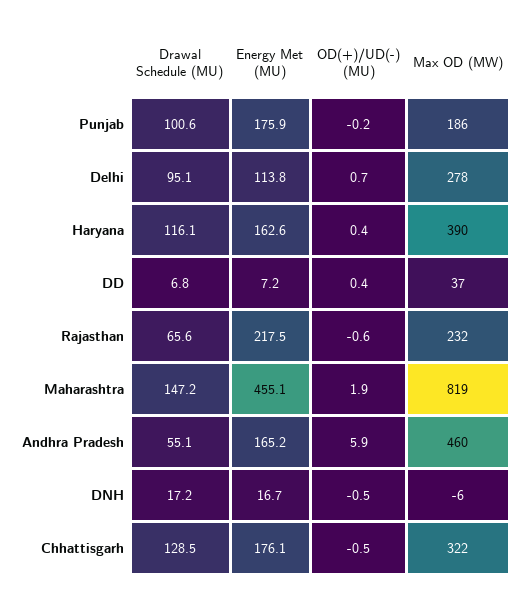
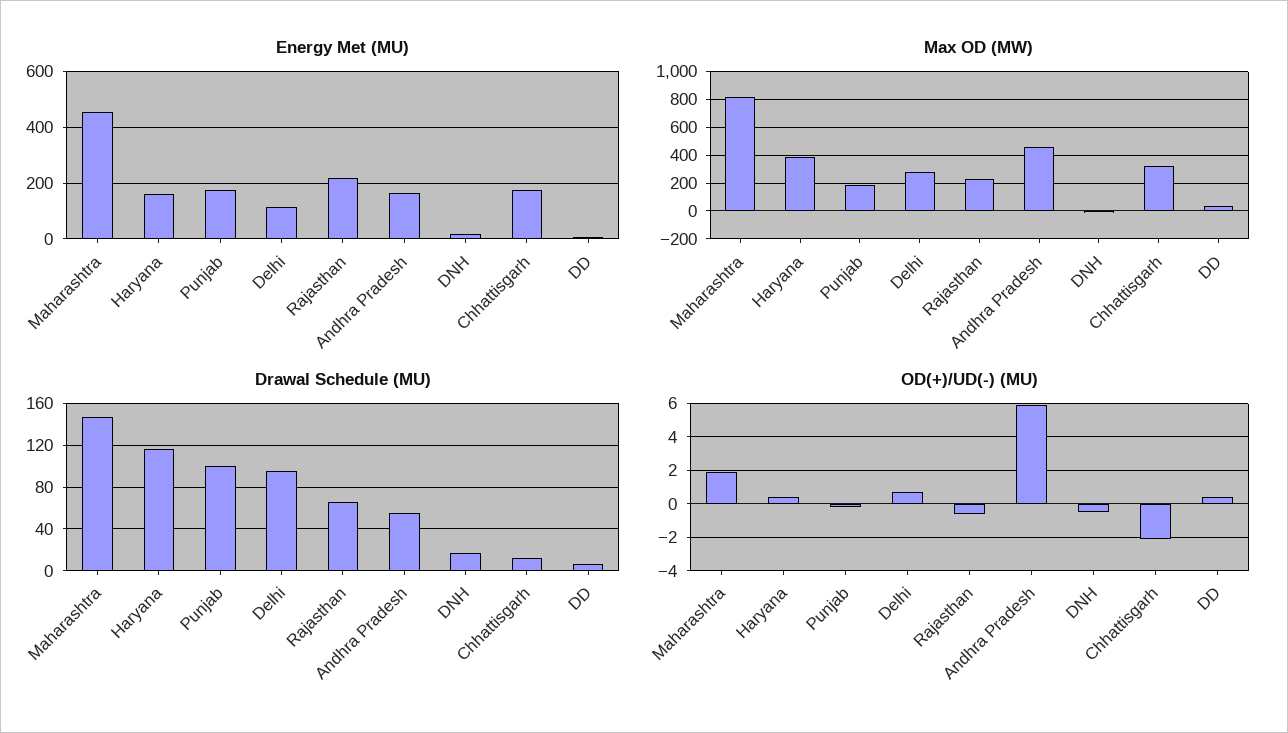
Drawal Schedule (MU), Chhattisgarh: 128.5 -> 10
OD(+)/UD(-) (MU), Chhattisgarh: -0.5 -> -2

